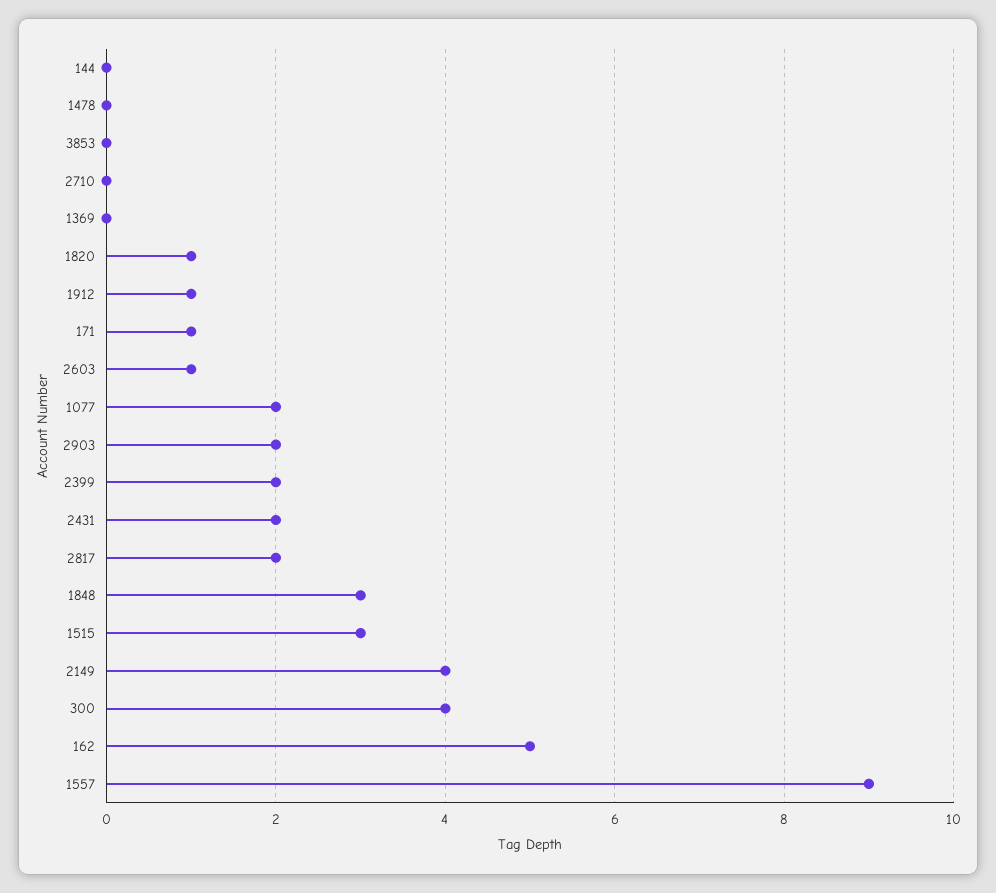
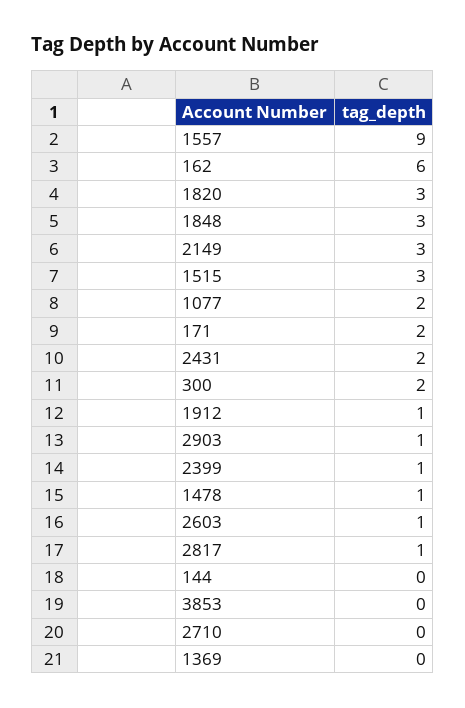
1478: 0 -> 1
1820: 1 -> 3
171: 1 -> 2
2903: 2 -> 1
2399: 2 -> 1
2817: 2 -> 1
2149: 4 -> 3
300: 4 -> 2
162: 5 -> 6

